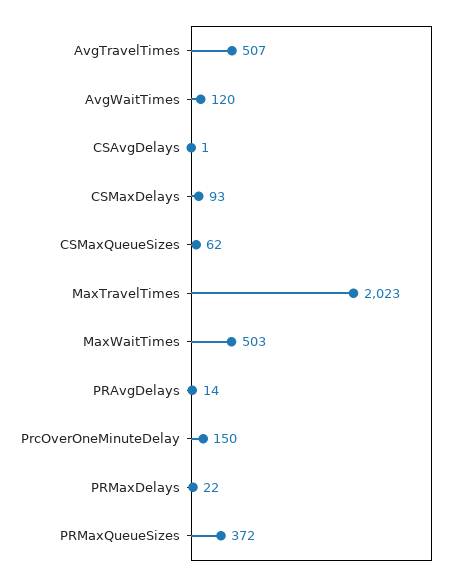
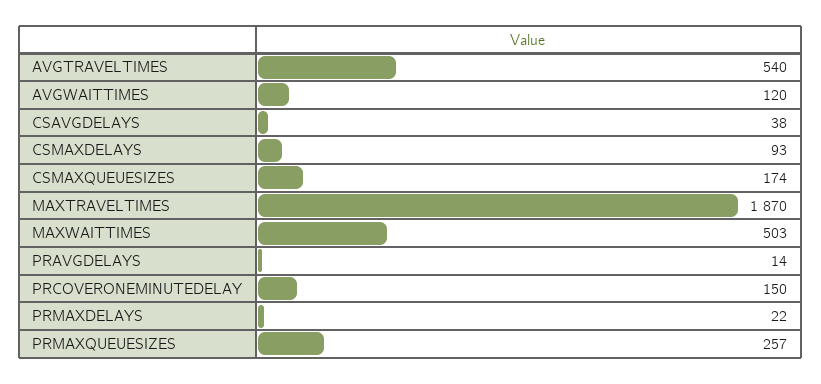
AvgTravelTimes: 507 -> 540
CSAvgDelays: 1 -> 38
CSMaxQueueSizes: 62 -> 174
MaxTravelTimes: 2023 -> 1870
PRMaxQueueSizes: 372 -> 257

